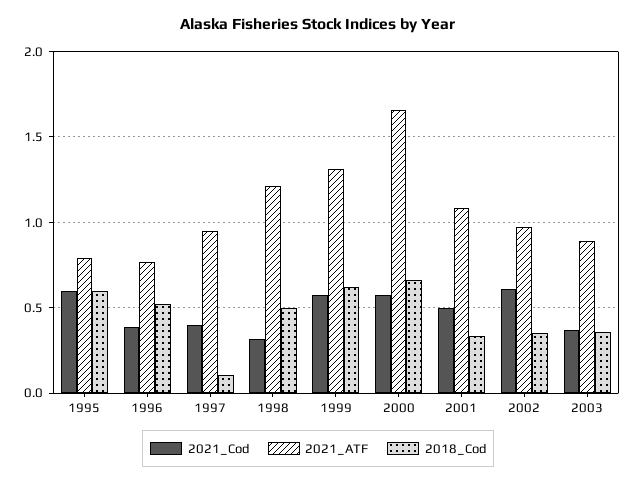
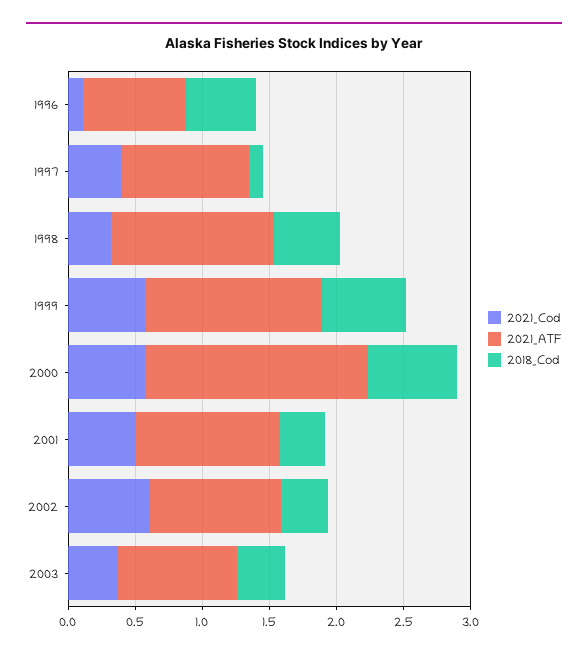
2021_Cod, 1995: 0.6 -> none
2021_ATF, 1995: 0.8 -> none
2018_Cod, 1995: 0.6 -> none
2021_Cod, 1996: 0.4 -> 0.1

